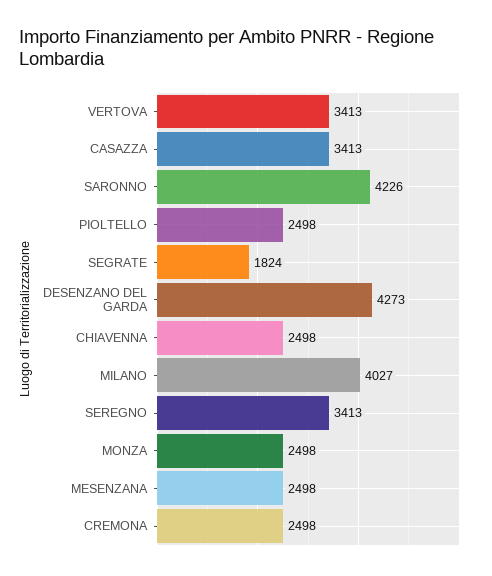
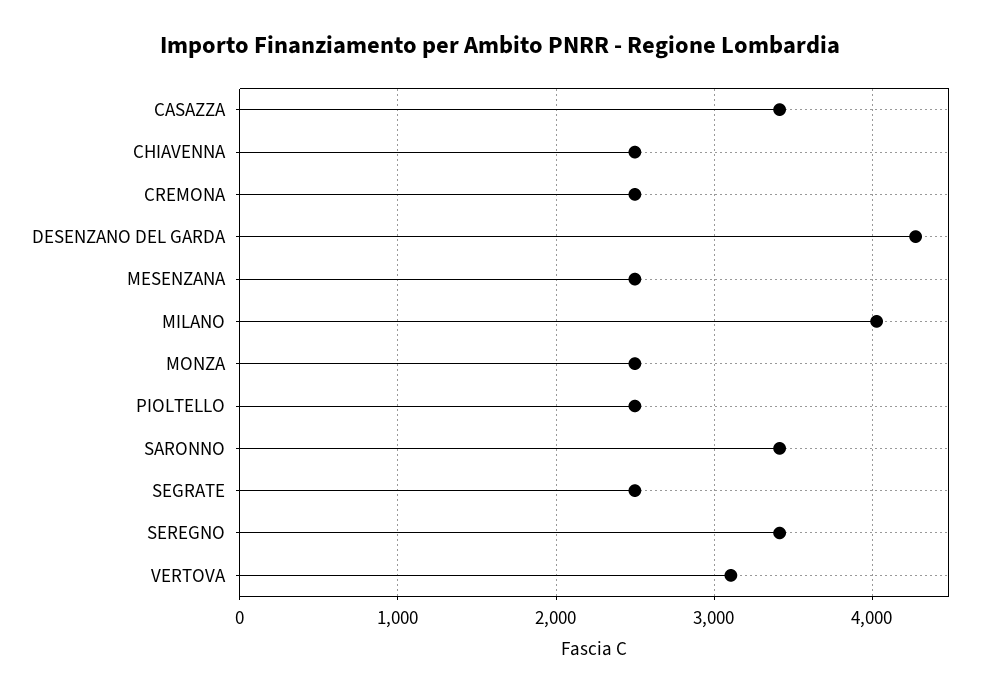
VERTOVA: 3413 -> 3100
SARONNO: 4226 -> 3400
SEGRATE: 1824 -> 2500

